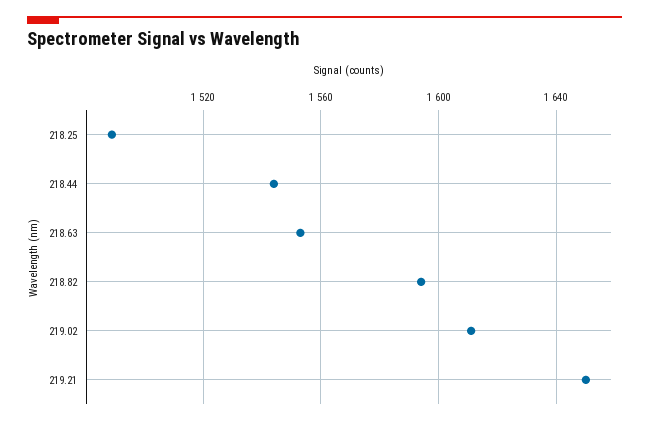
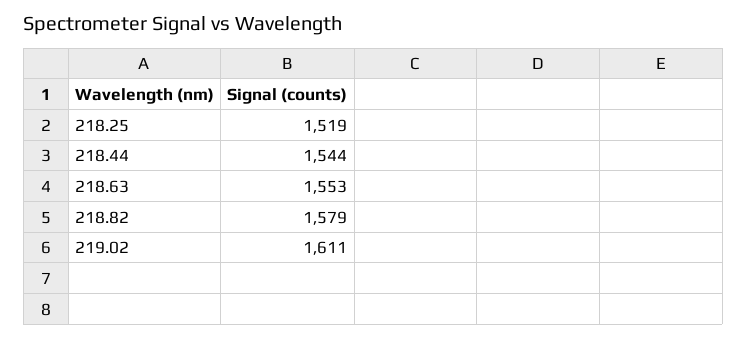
218.25: 1490 -> 1519
218.82: 1595 -> 1579
219.21: 1650 -> none

